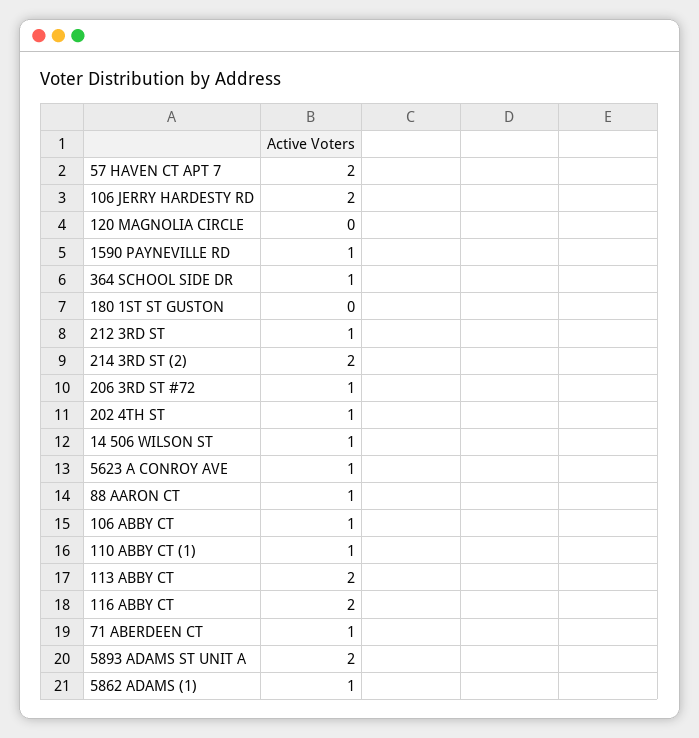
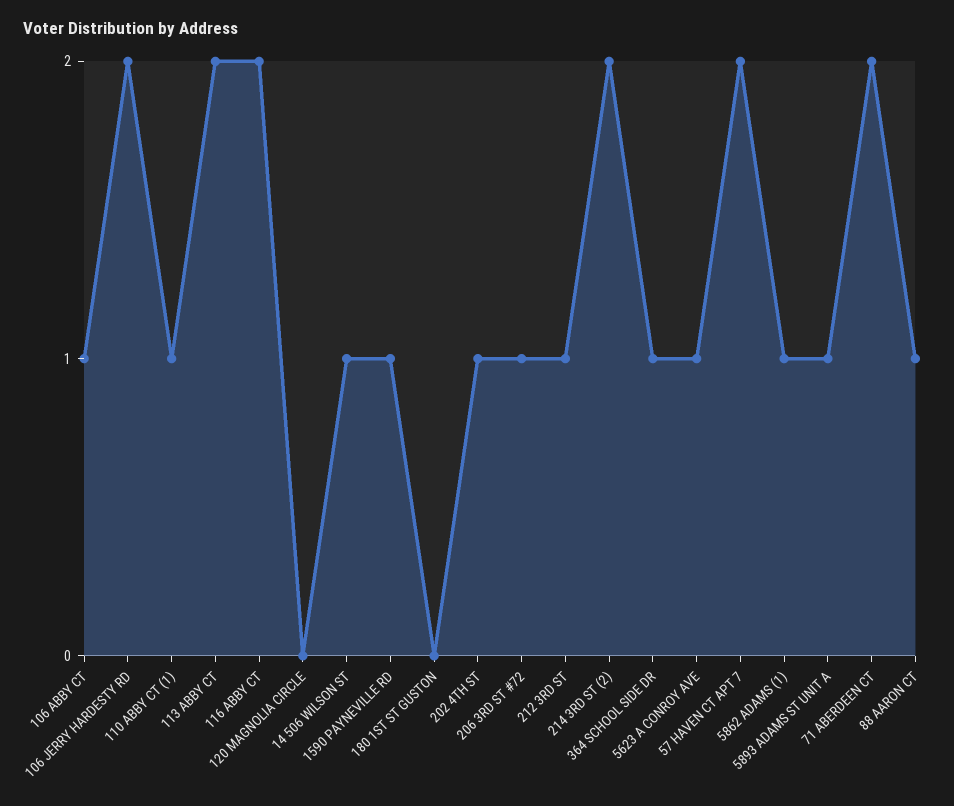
71 ABERDEEN CT: 1 -> 2
5893 ADAMS ST UNIT A: 2 -> 1

